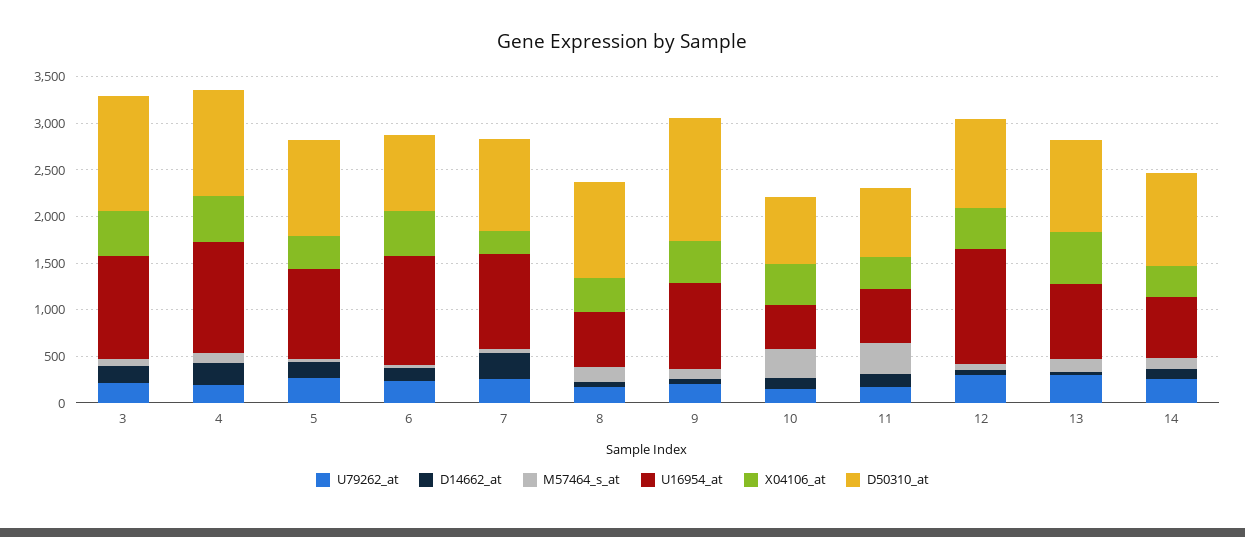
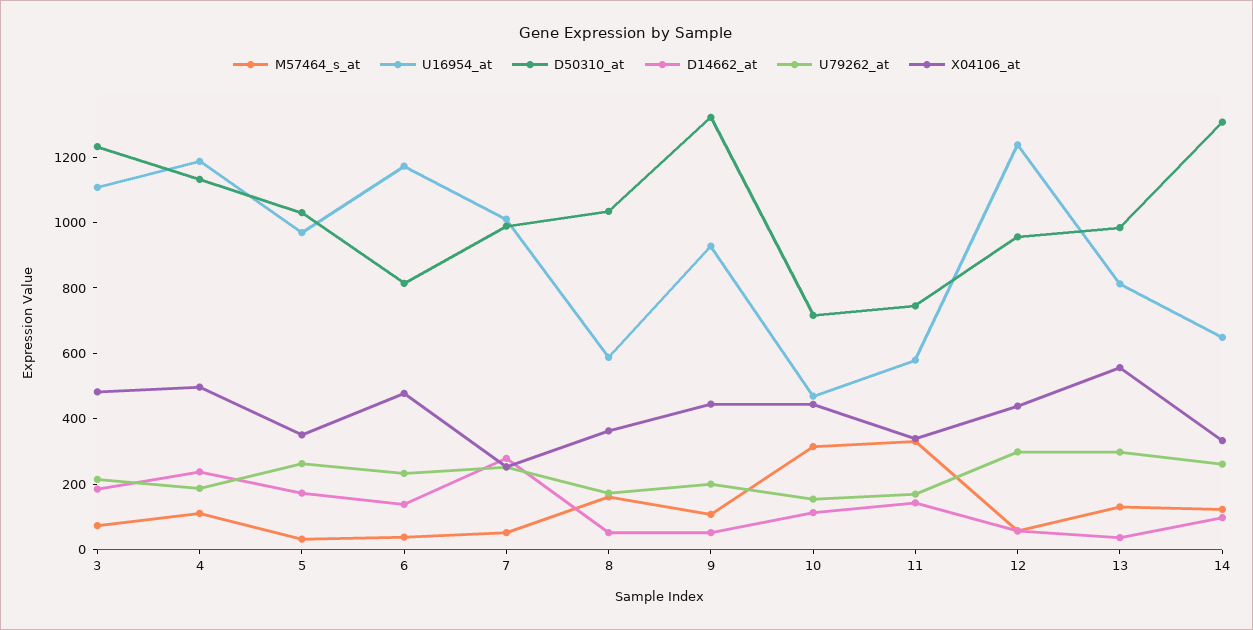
D50310_at, 14: 1000 -> 1300

